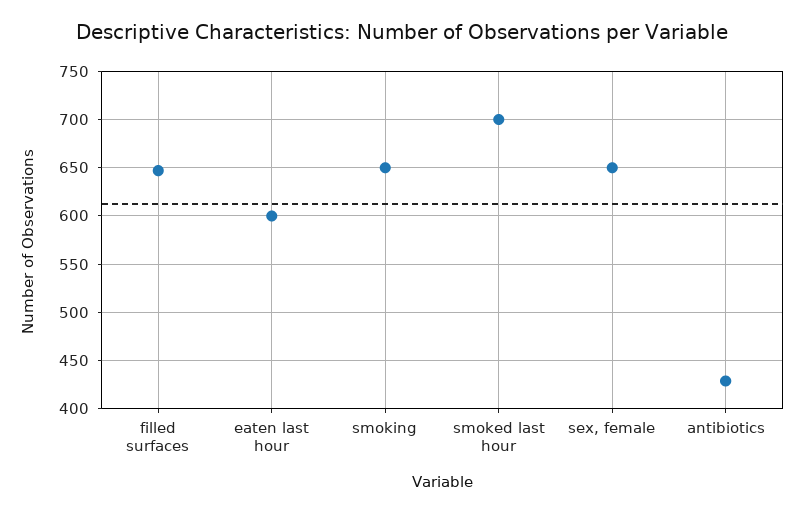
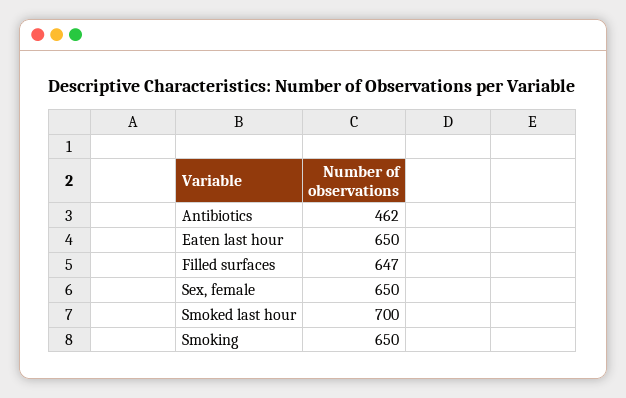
eaten last hour: 600 -> 650
antibiotics: 430 -> 462

